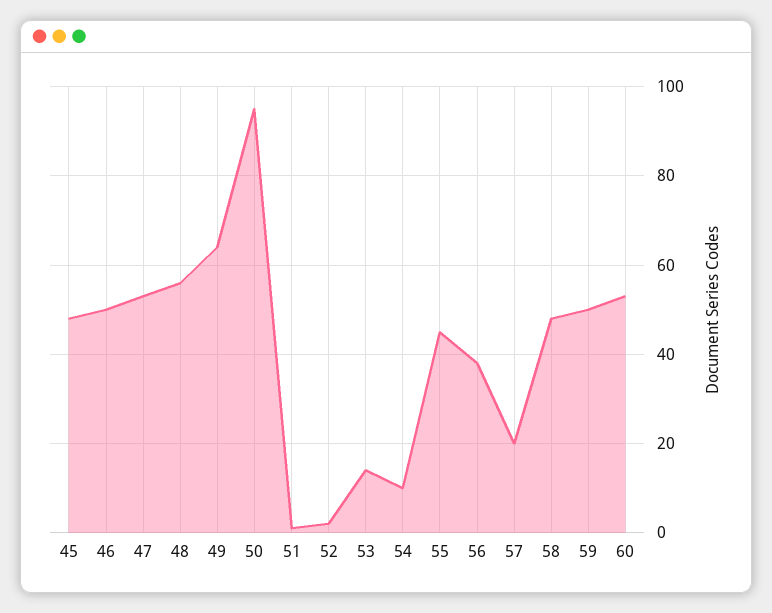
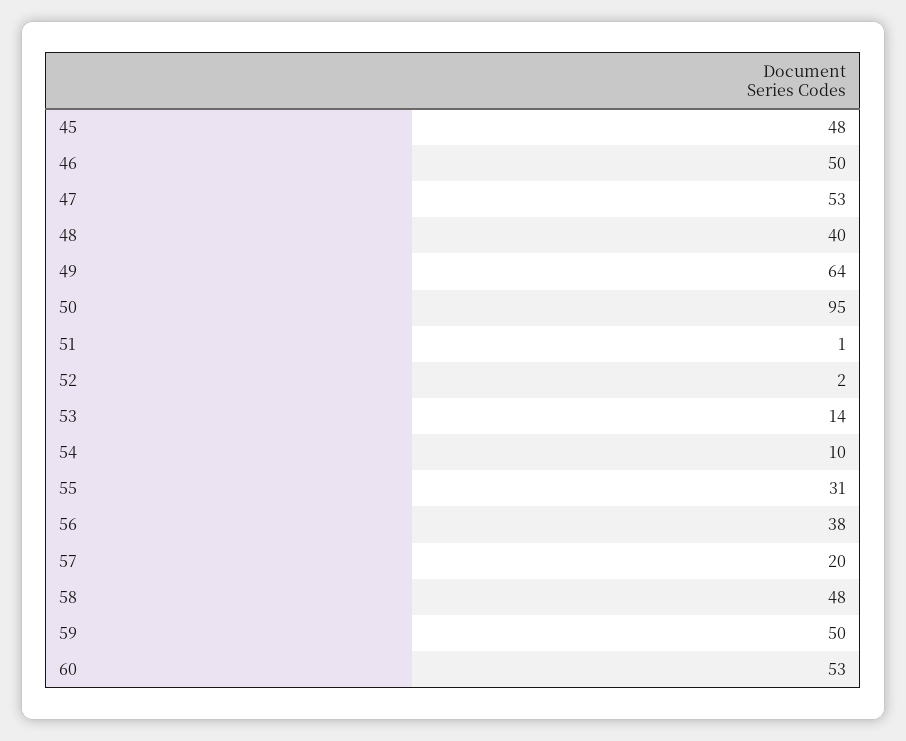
48: 55 -> 40
55: 45 -> 31

